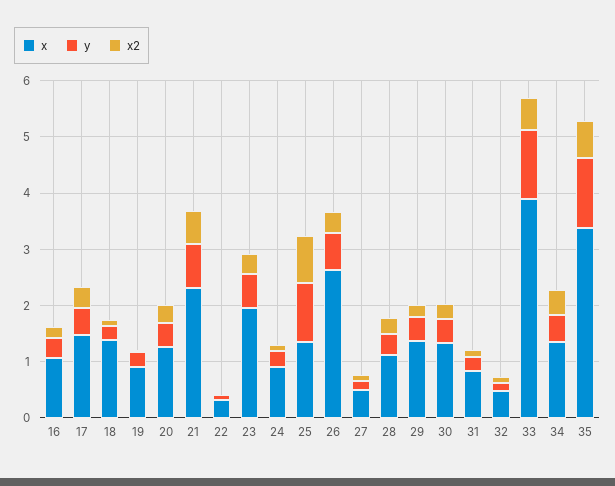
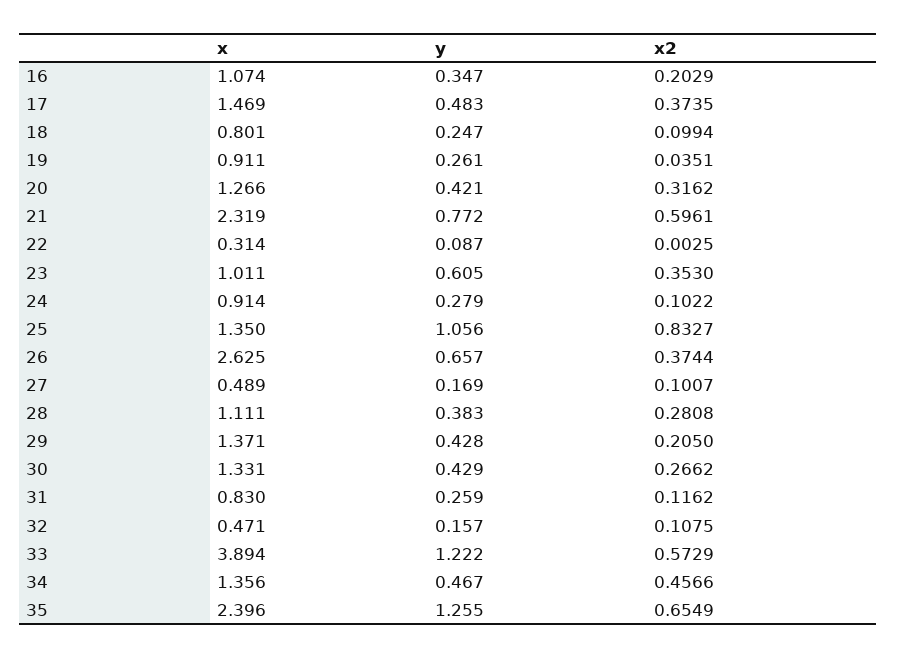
x, 18: 1.4 -> 0.801
x, 23: 2 -> 1.011
x, 35: 3.4 -> 2.396

